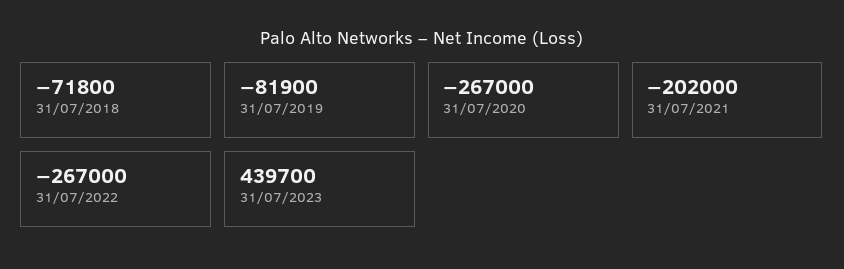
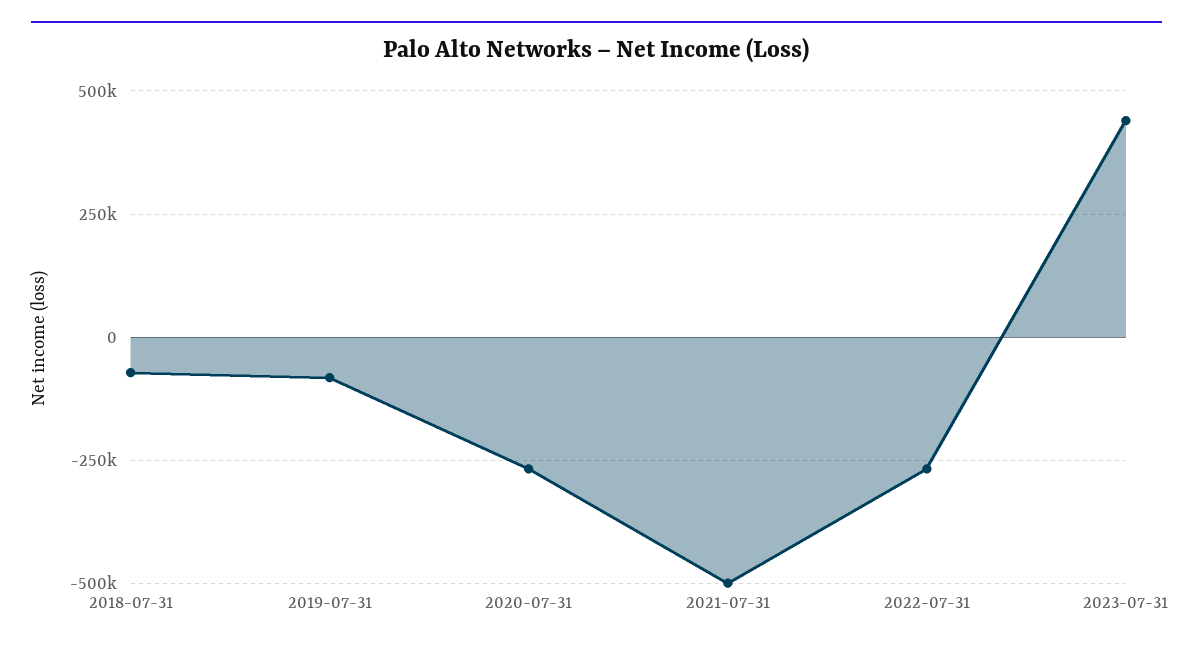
31/07/2021: -202000 -> -500000

